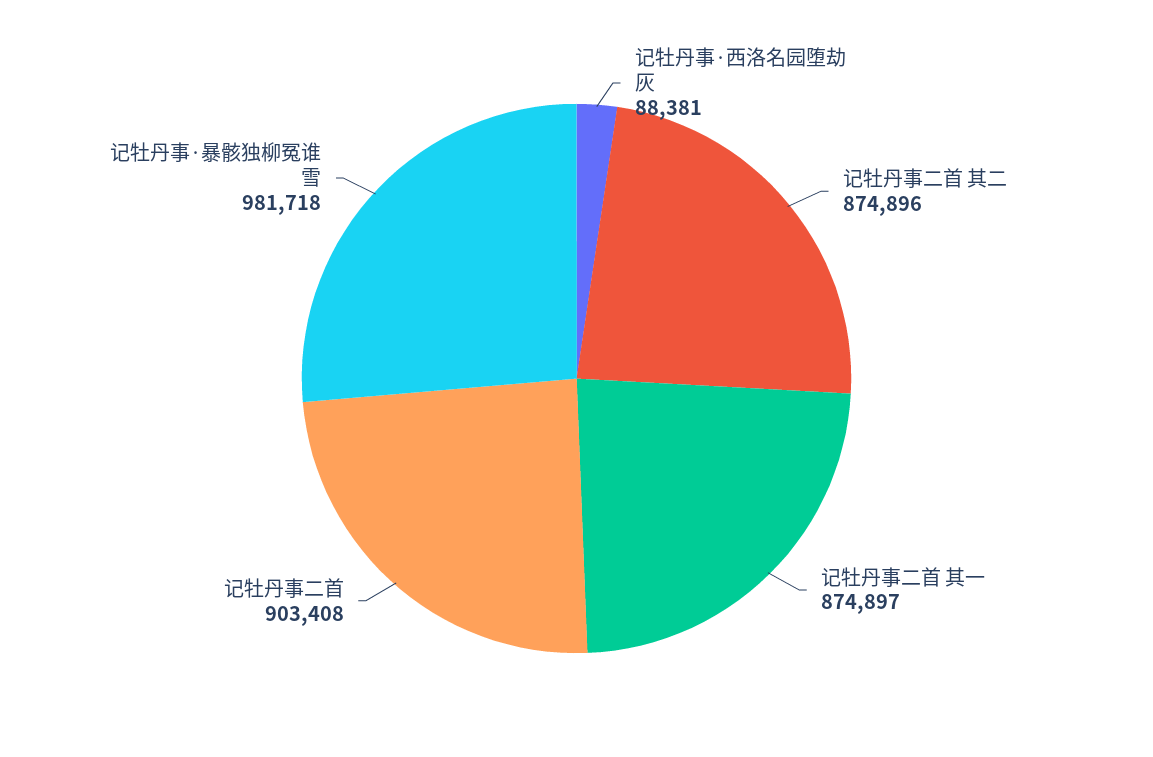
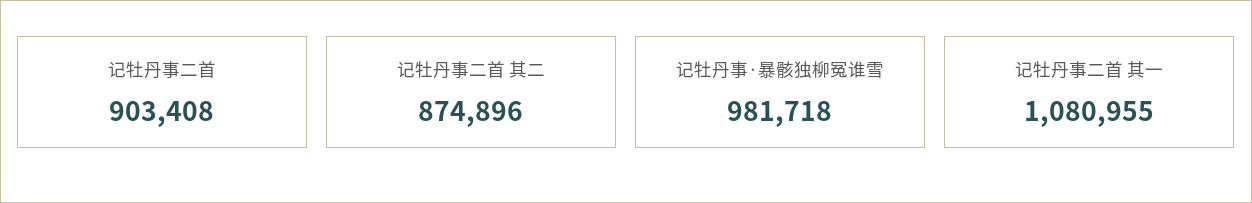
记牡丹事·西洛名园堕劫灰: 88381 -> none
记牡丹事二首 其一: 874897 -> 1080955

